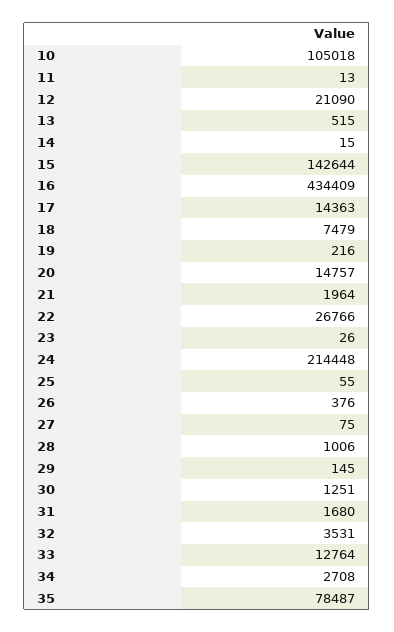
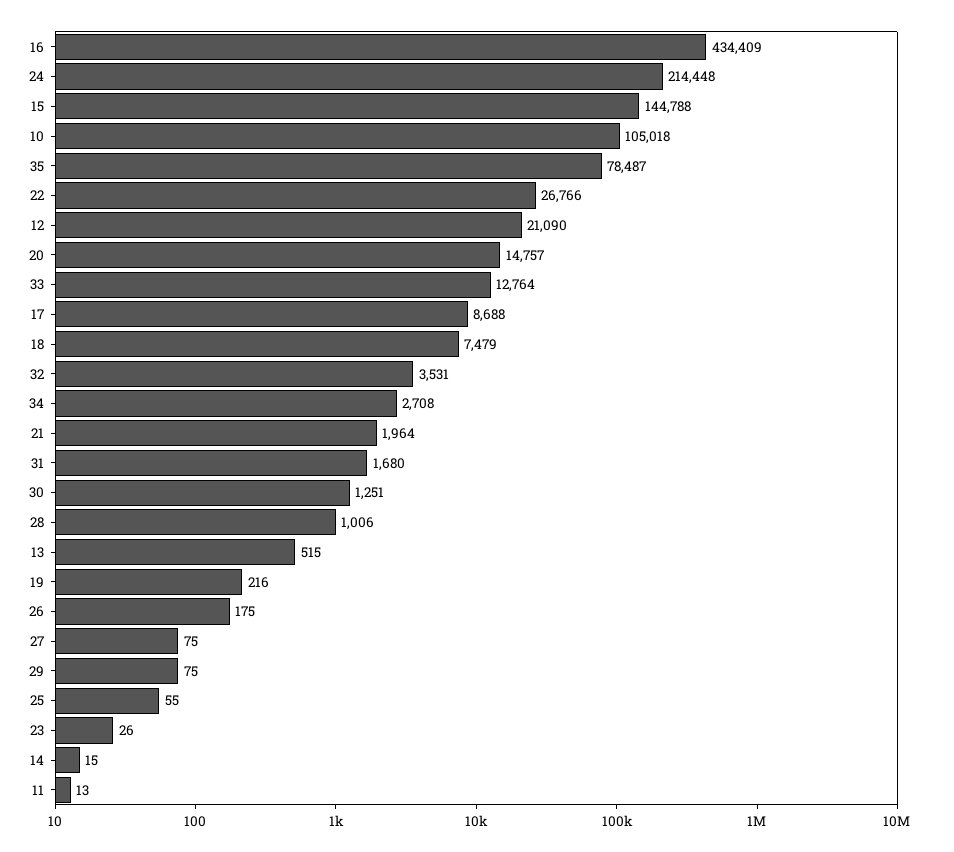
15: 142644 -> 144788
17: 14363 -> 8688
26: 376 -> 175
29: 145 -> 75

